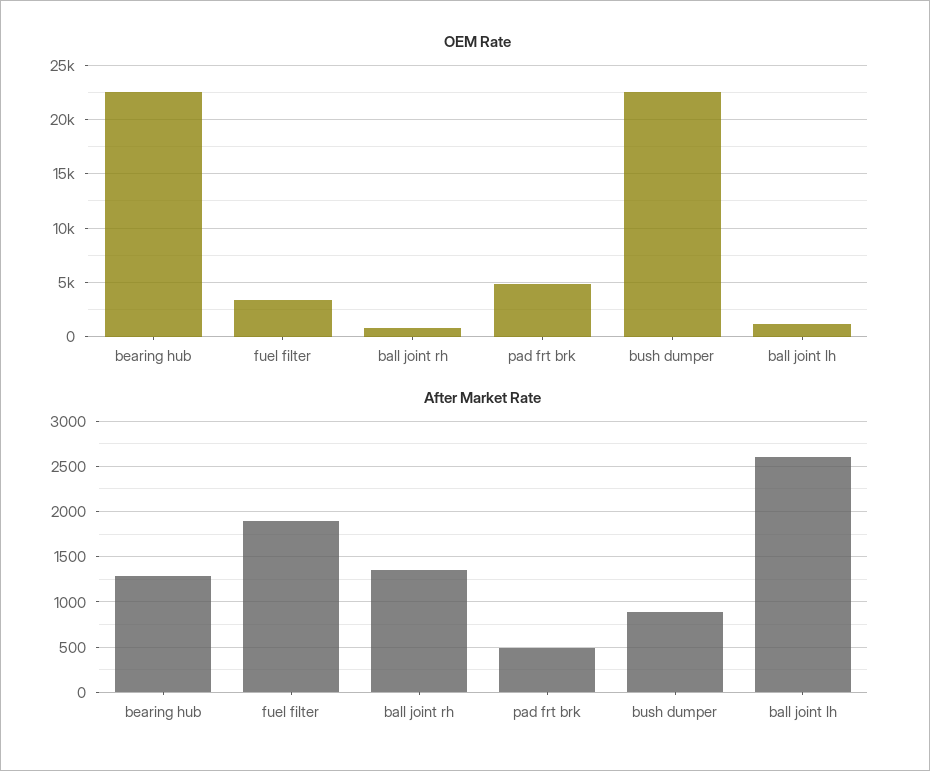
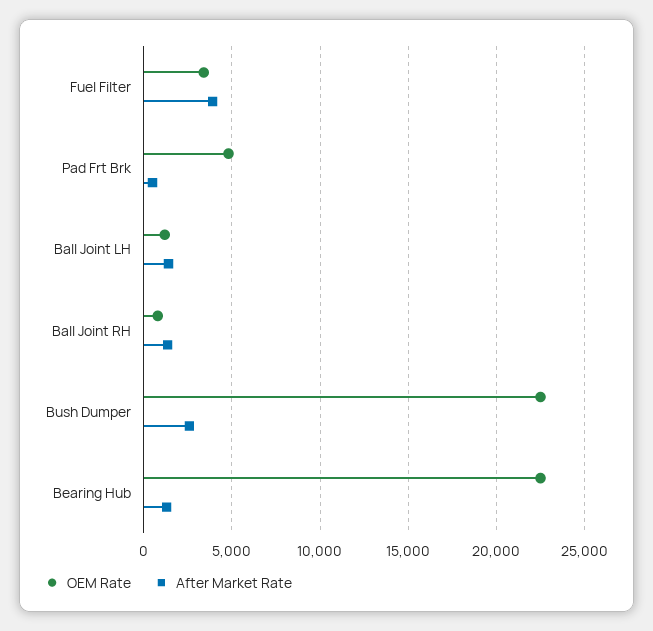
After Market Rate, fuel filter: 1900 -> 4000
After Market Rate, bush dumper: 900 -> 2500
After Market Rate, ball joint lh: 2600 -> 1500

